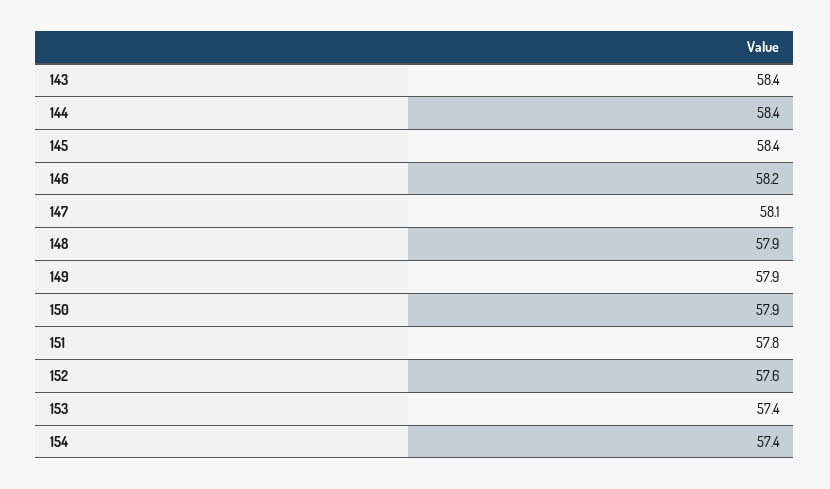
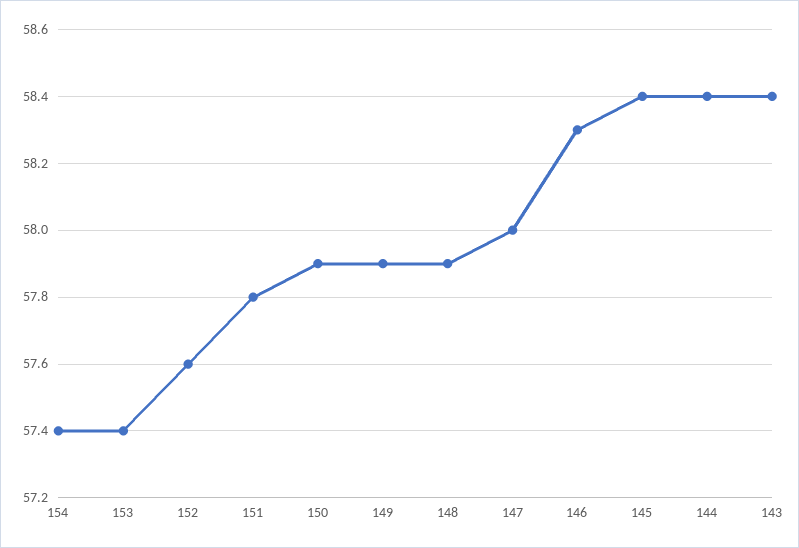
146: 58.2 -> 58.3
147: 58.1 -> 58

